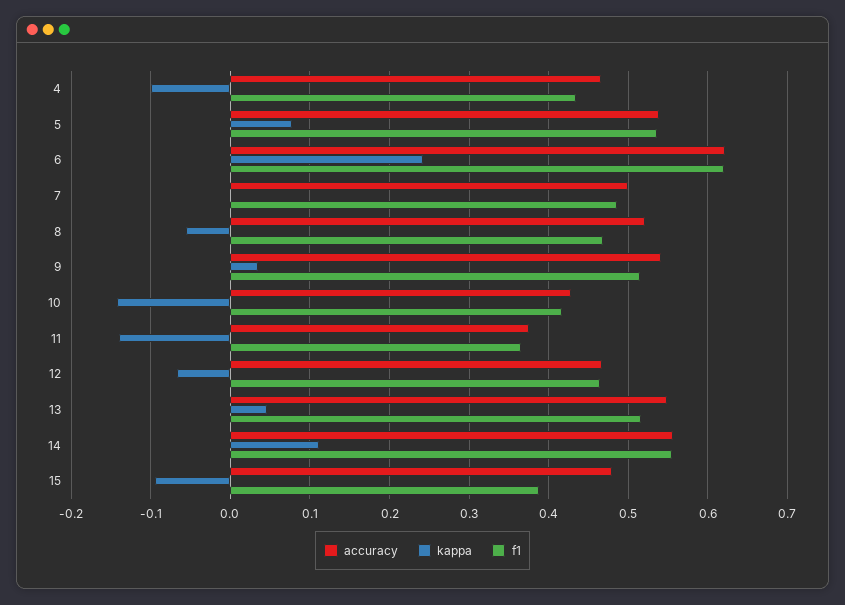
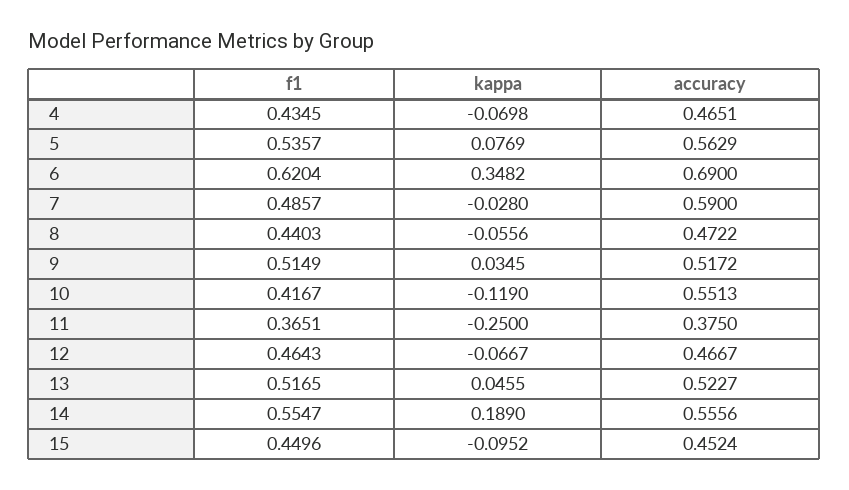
kappa, 4: -0.1 -> -0.0698
accuracy, 5: 0.54 -> 0.5629
accuracy, 6: 0.62 -> 0.69
kappa, 6: 0.24 -> 0.3482
accuracy, 7: 0.5 -> 0.59
kappa, 7: 0 -> -0.028
accuracy, 8: 0.52 -> 0.4722
f1, 8: 0.47 -> 0.4403
accuracy, 9: 0.54 -> 0.5172
accuracy, 10: 0.43 -> 0.5513
kappa, 10: -0.14 -> -0.119
kappa, 11: -0.14 -> -0.25
accuracy, 13: 0.55 -> 0.5227
kappa, 14: 0.11 -> 0.189
accuracy, 15: 0.48 -> 0.4524
f1, 15: 0.39 -> 0.4496

